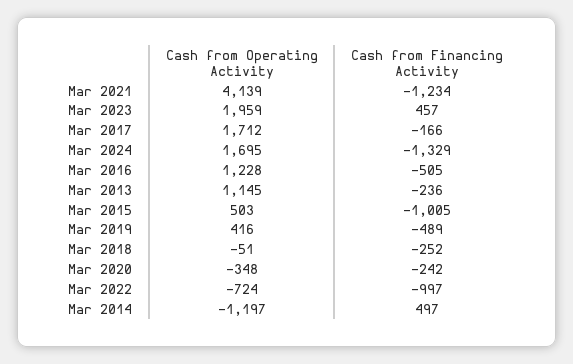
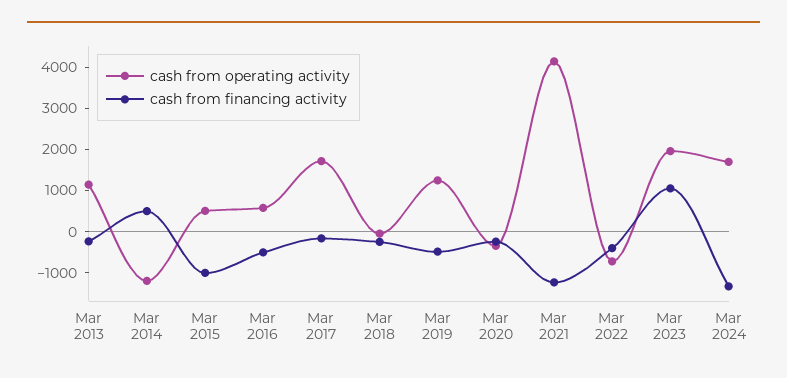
Cash from Financing Activity, Mar 2023: 457 -> 1000
Cash from Operating Activity, Mar 2016: 1228 -> 600
Cash from Operating Activity, Mar 2019: 416 -> 1200
Cash from Financing Activity, Mar 2022: -997 -> -400

